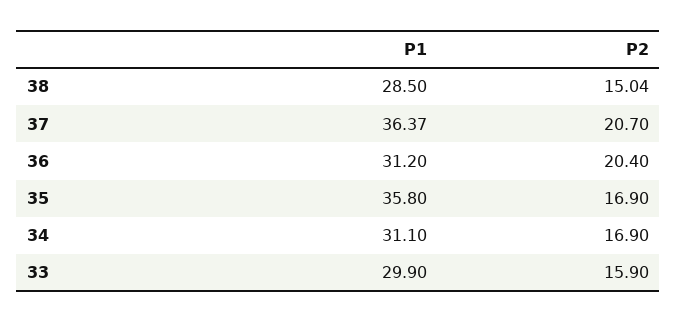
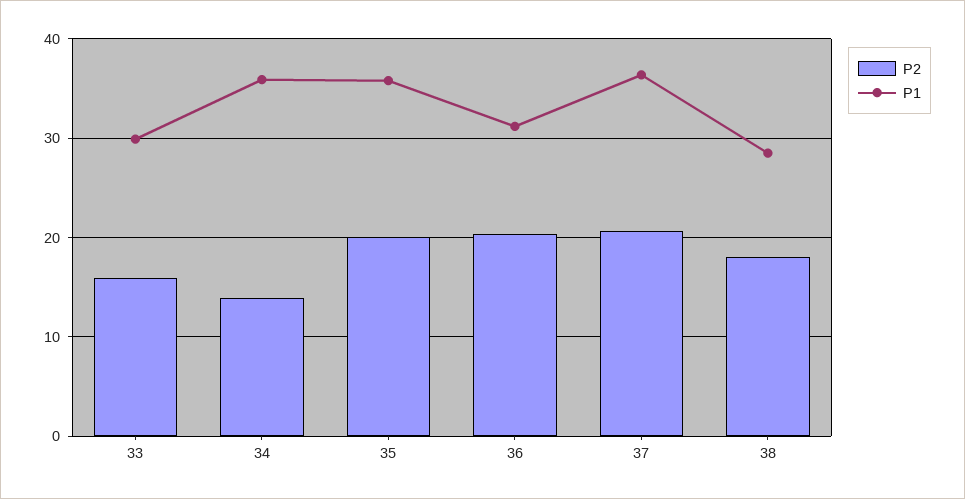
P2, 38: 15.04 -> 18
P2, 35: 16.9 -> 20
P1, 34: 31.1 -> 36
P2, 34: 16.9 -> 14

